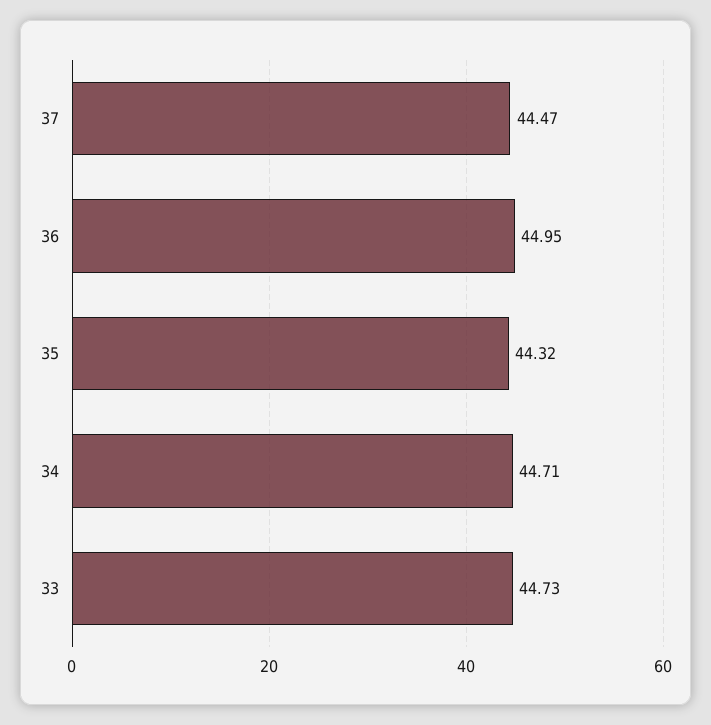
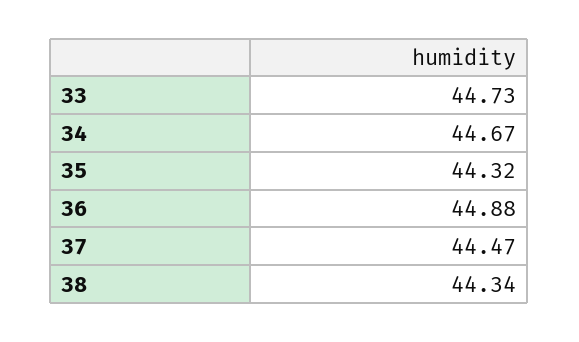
36: 44.95 -> 44.88
34: 44.71 -> 44.67
38: none -> 44.34

